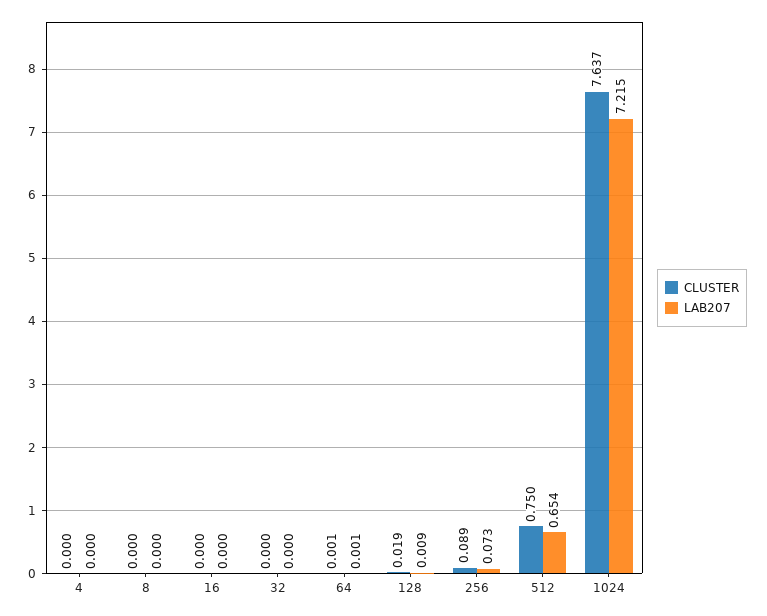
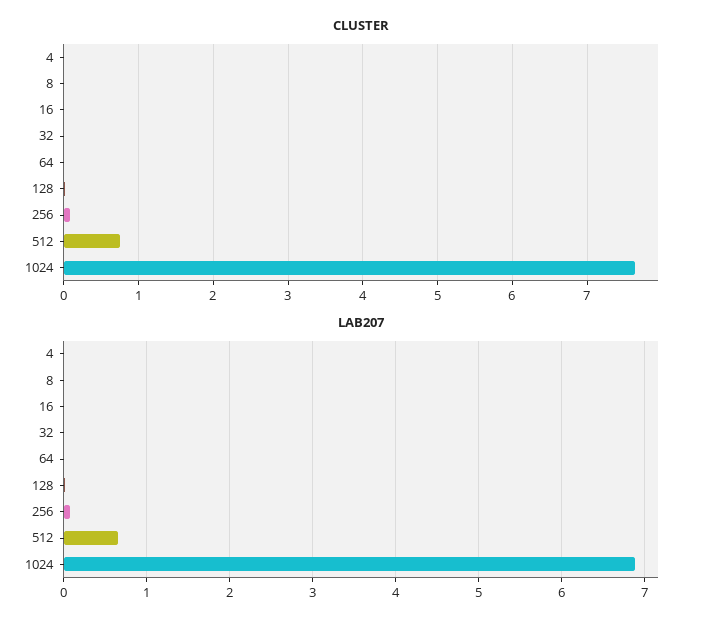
LAB207, 1024: 7.215 -> 6.9

